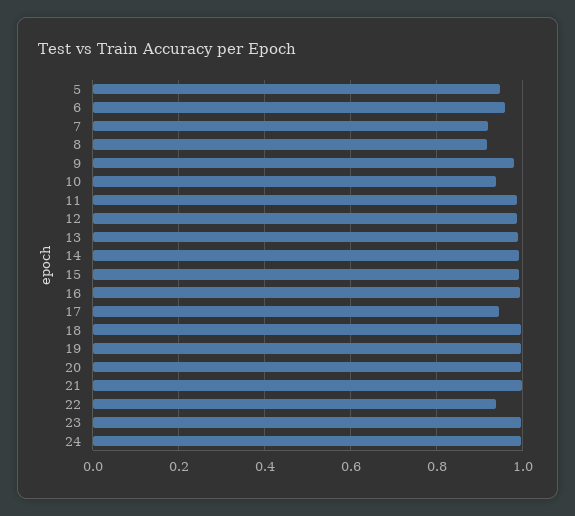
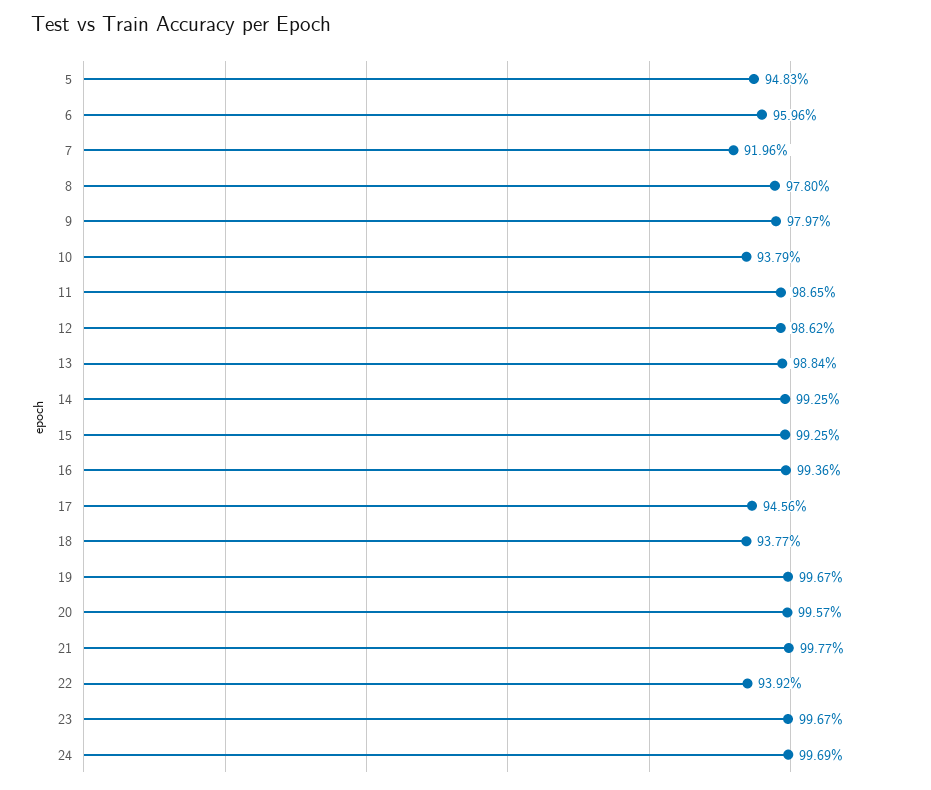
8: 0.92 -> 0.978
18: 1 -> 0.9377

